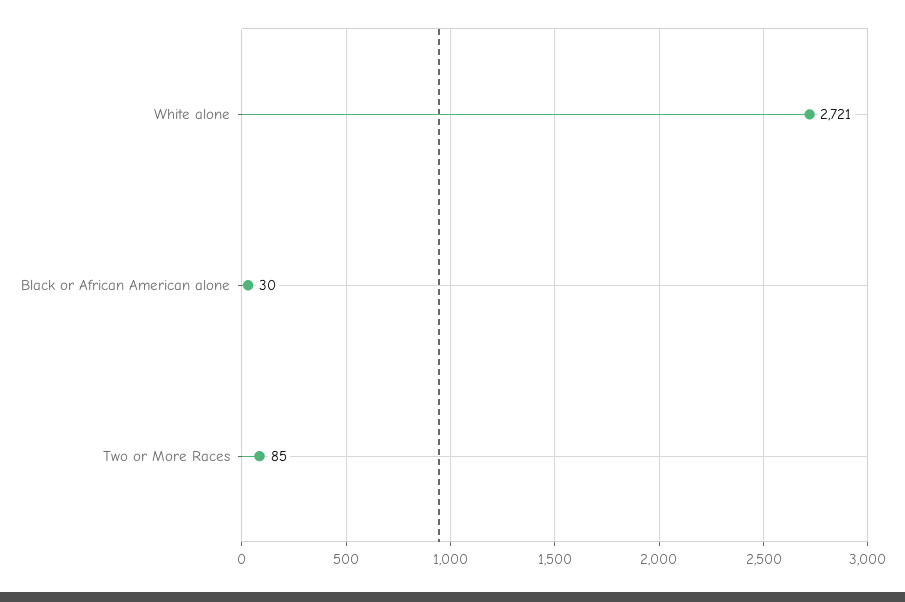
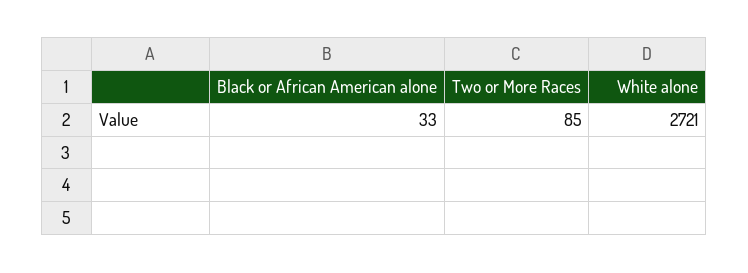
Black or African American alone: 30 -> 33

